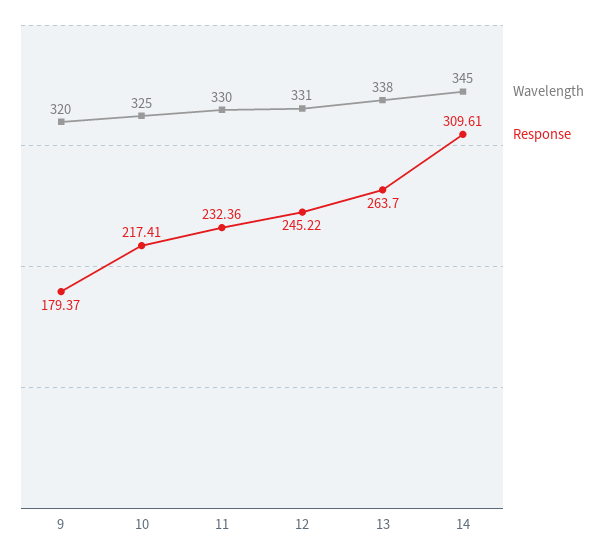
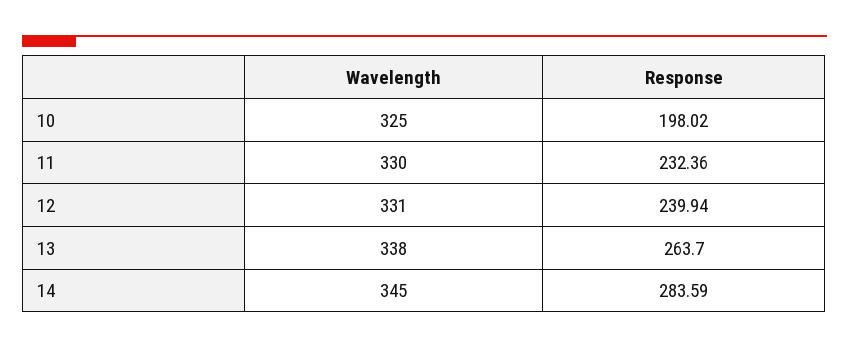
Wavelength, 9: 320 -> none
Response, 9: 179.37 -> none
Response, 10: 217.41 -> 198.02
Response, 12: 245.22 -> 239.94
Response, 14: 309.61 -> 283.59

